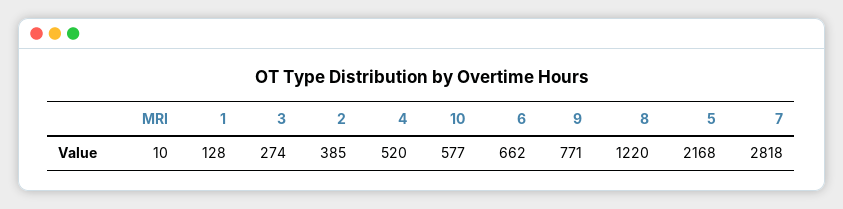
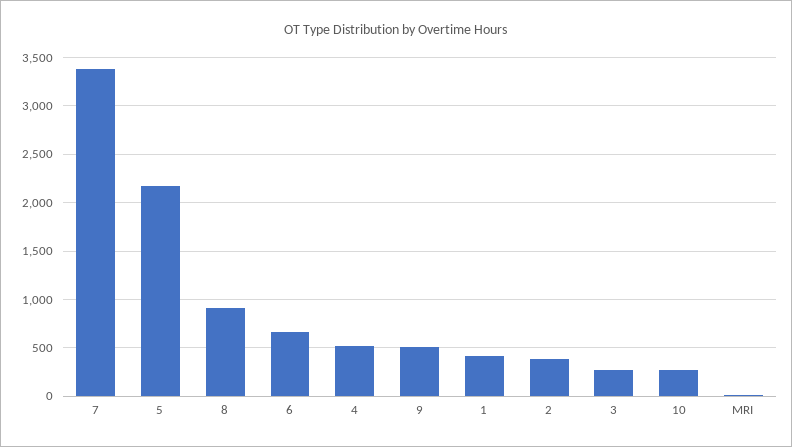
1: 128 -> 400
10: 577 -> 300
9: 771 -> 500
8: 1220 -> 900
7: 2818 -> 3400

